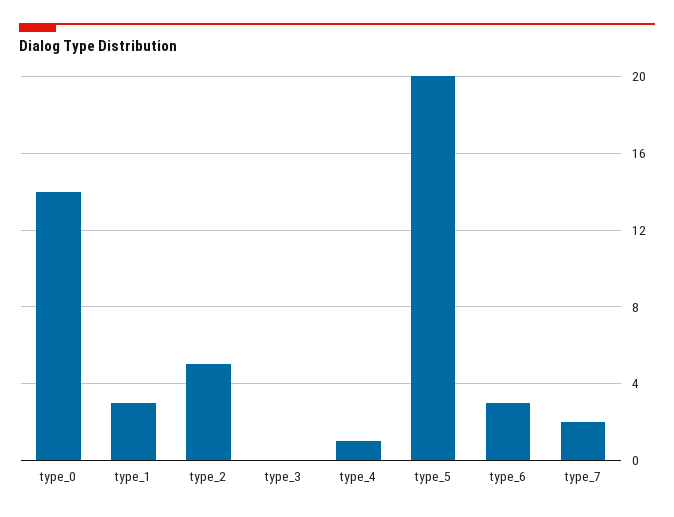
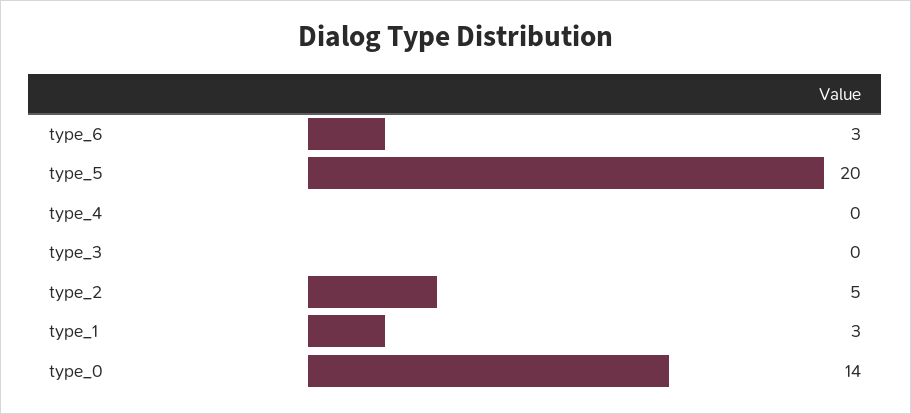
type_4: 1 -> 0
type_7: 2 -> none

